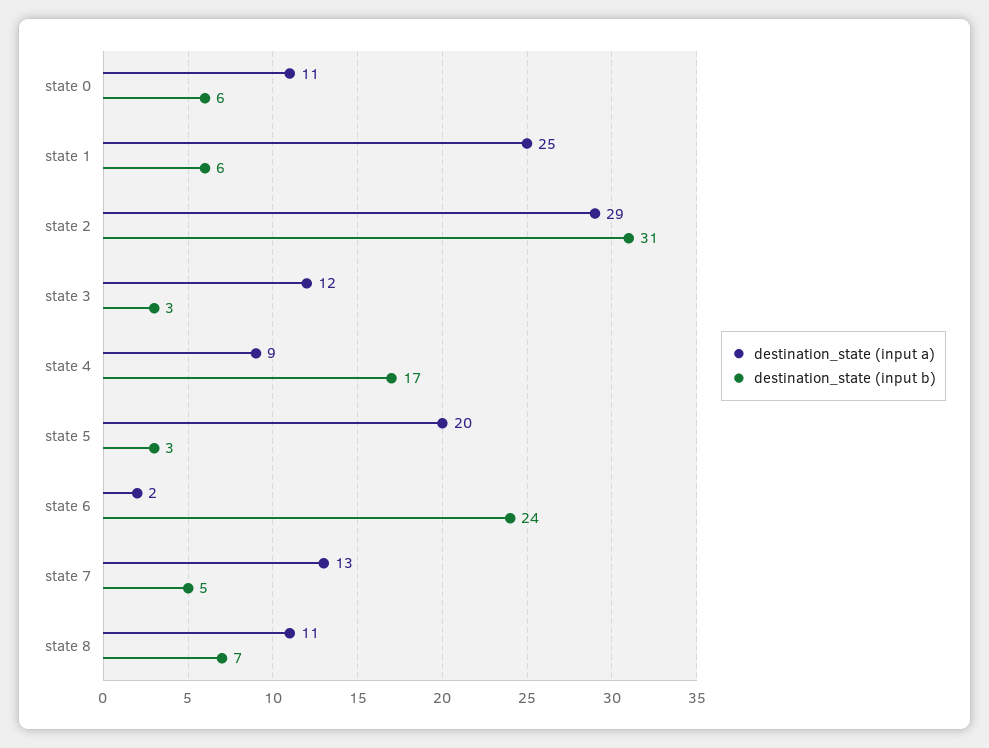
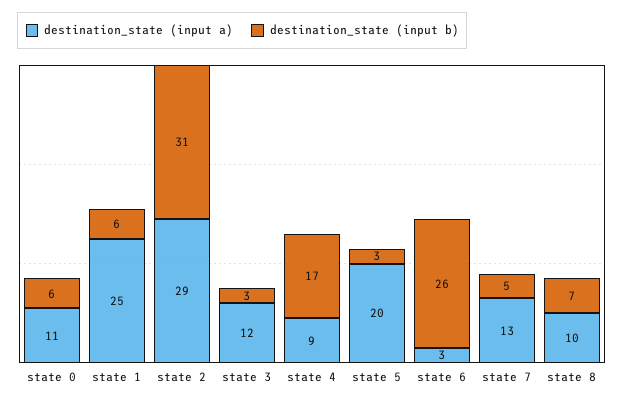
destination_state (input a), state 6: 2 -> 3
destination_state (input b), state 6: 24 -> 26
destination_state (input a), state 8: 11 -> 10

